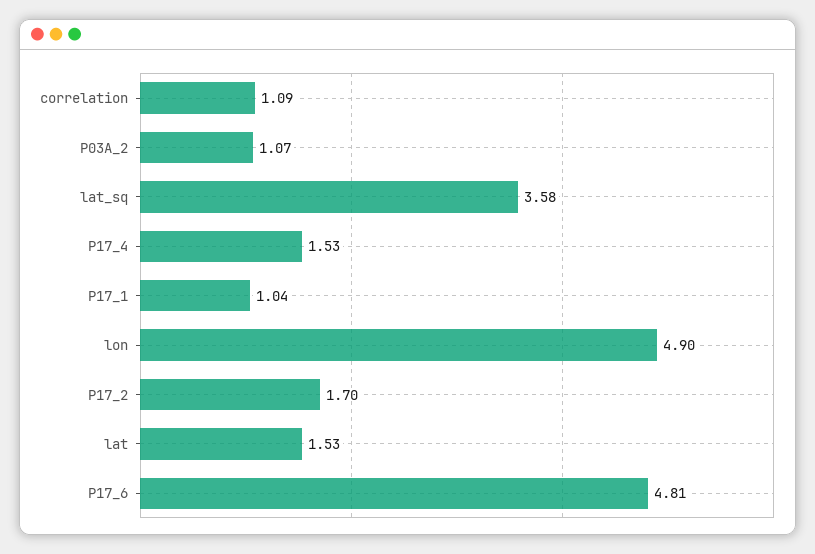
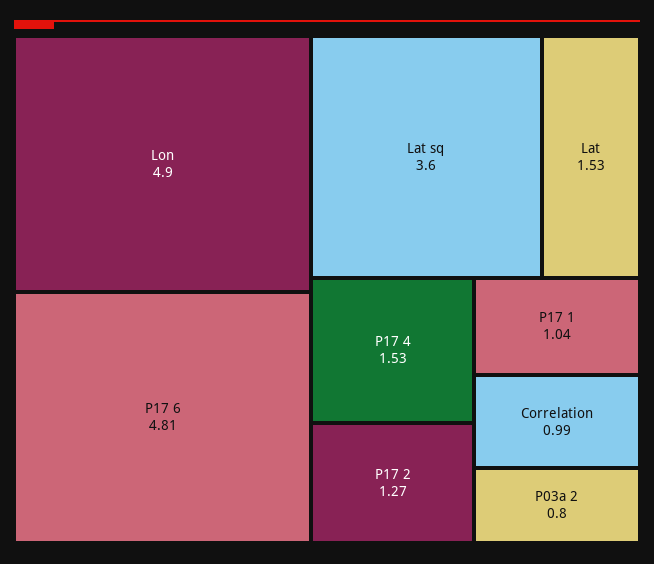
correlation: 1.09 -> 0.99
P03A_2: 1.07 -> 0.8
lat_sq: 3.58 -> 3.6
P17_2: 1.7 -> 1.27

